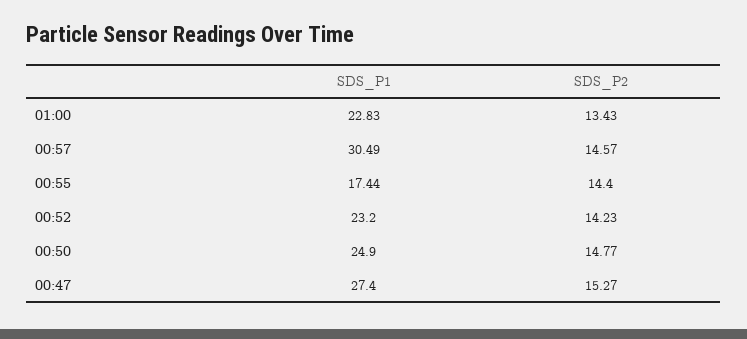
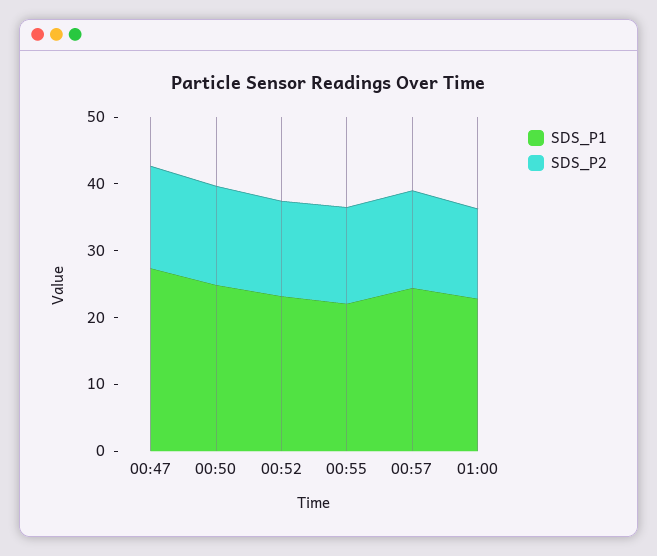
SDS_P1, 00:57: 30.49 -> 24
SDS_P1, 00:55: 17.44 -> 22

